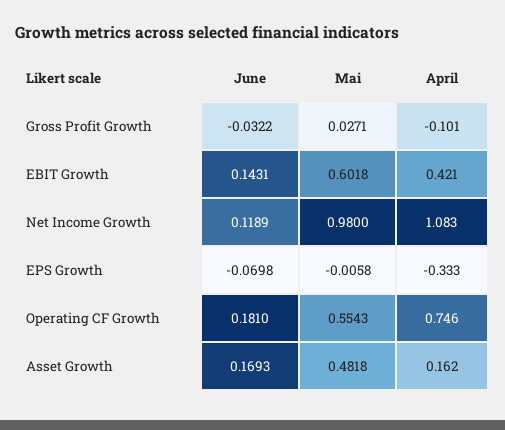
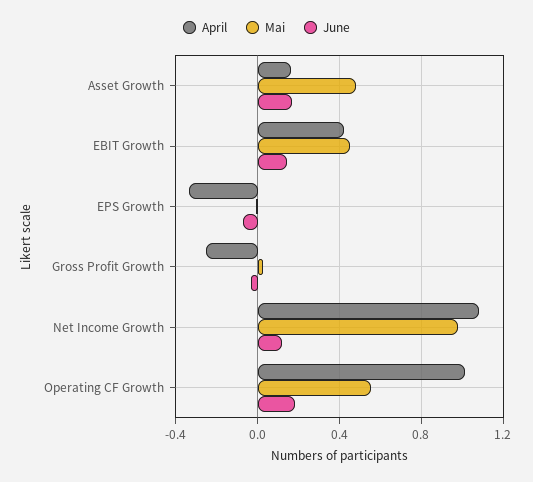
April, Gross Profit Growth: -0.101 -> -0.25
Mai, EBIT Growth: 0.6018 -> 0.45
April, Operating CF Growth: 0.746 -> 1

